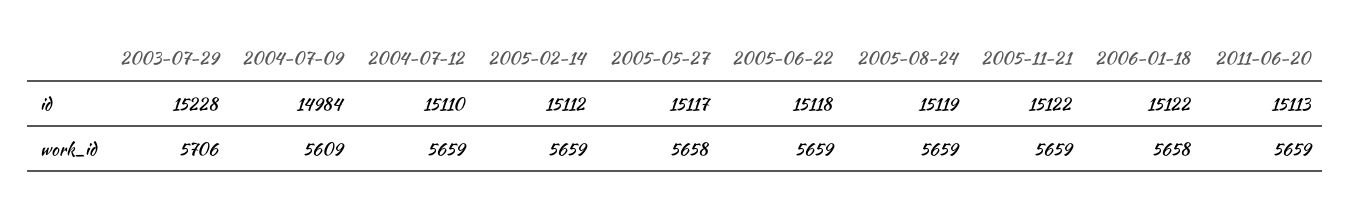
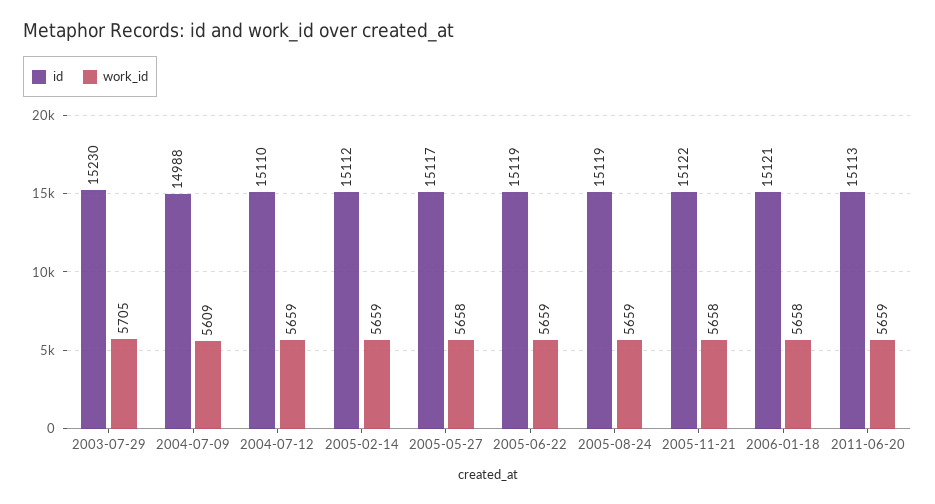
id, 2003-07-29: 15228 -> 15230
id, 2004-07-09: 14984 -> 14988
id, 2005-06-22: 15118 -> 15119
id, 2006-01-18: 15122 -> 15121
work_id, 2003-07-29: 5706 -> 5705
work_id, 2005-11-21: 5659 -> 5658

